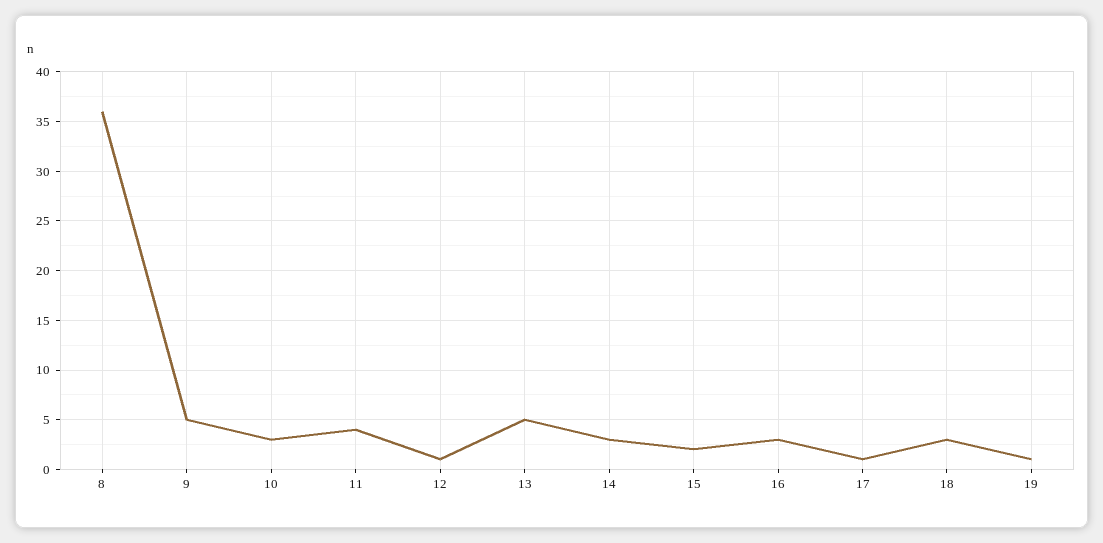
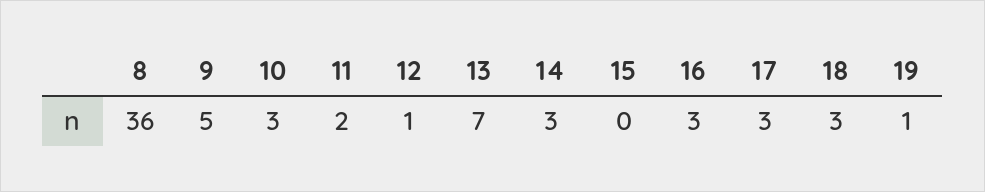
11: 4 -> 2
13: 5 -> 7
15: 2 -> 0
17: 1 -> 3

